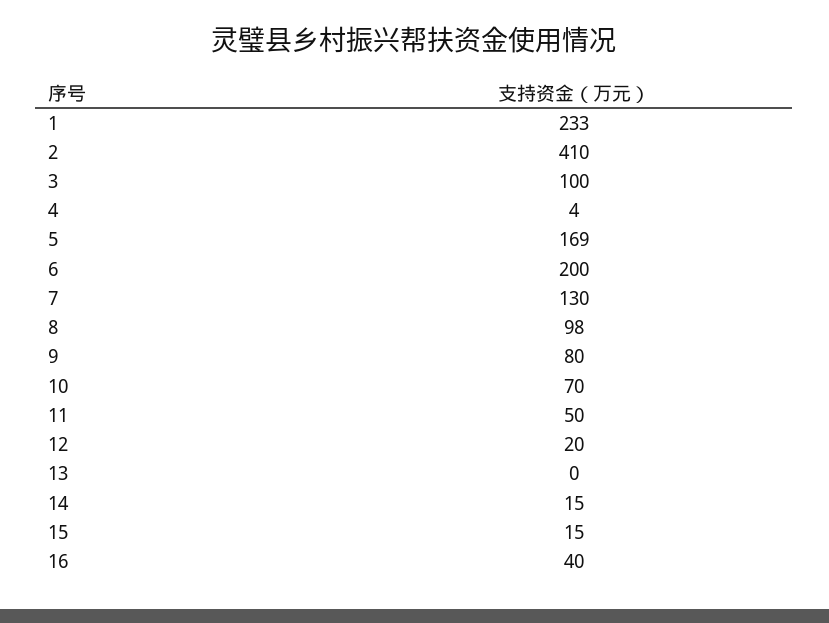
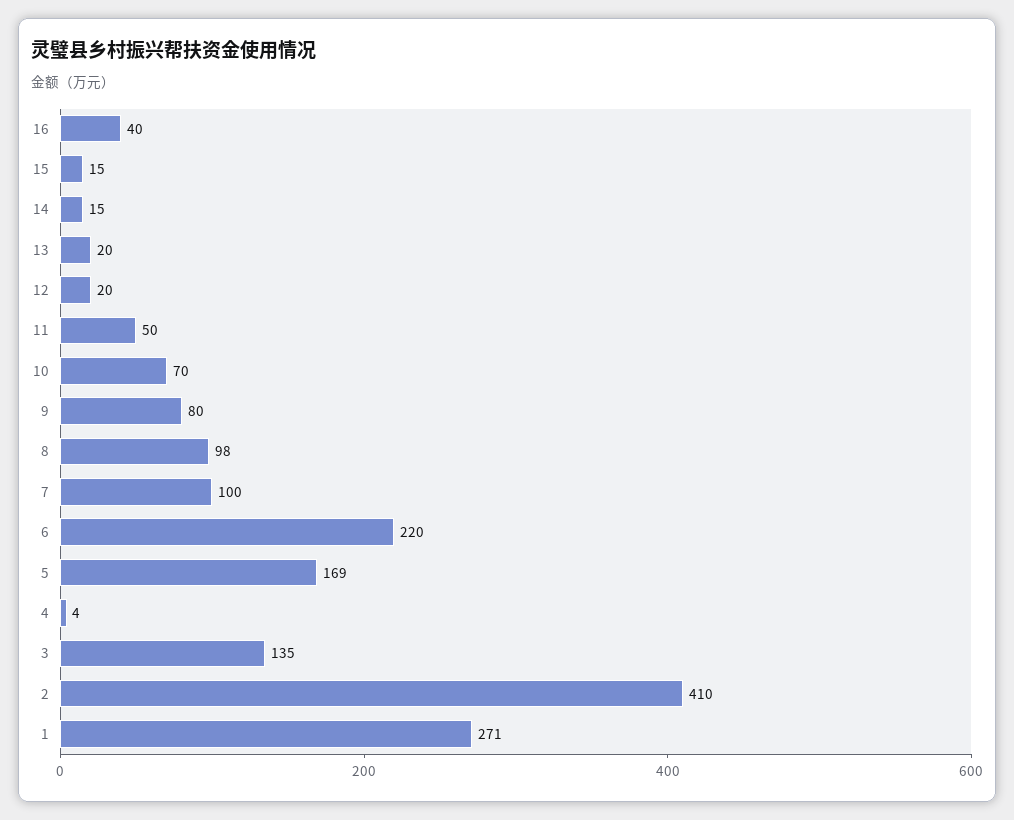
1: 233 -> 271
3: 100 -> 135
6: 200 -> 220
7: 130 -> 100
13: 0 -> 20

